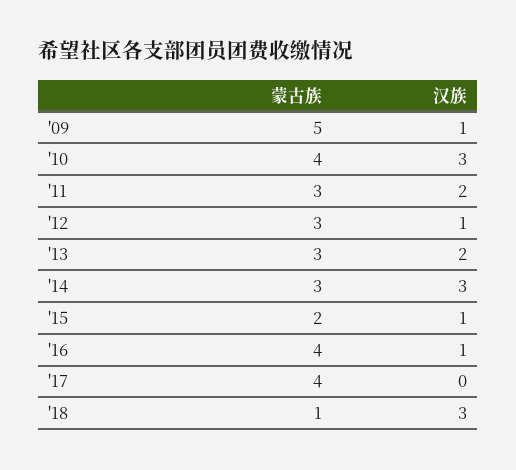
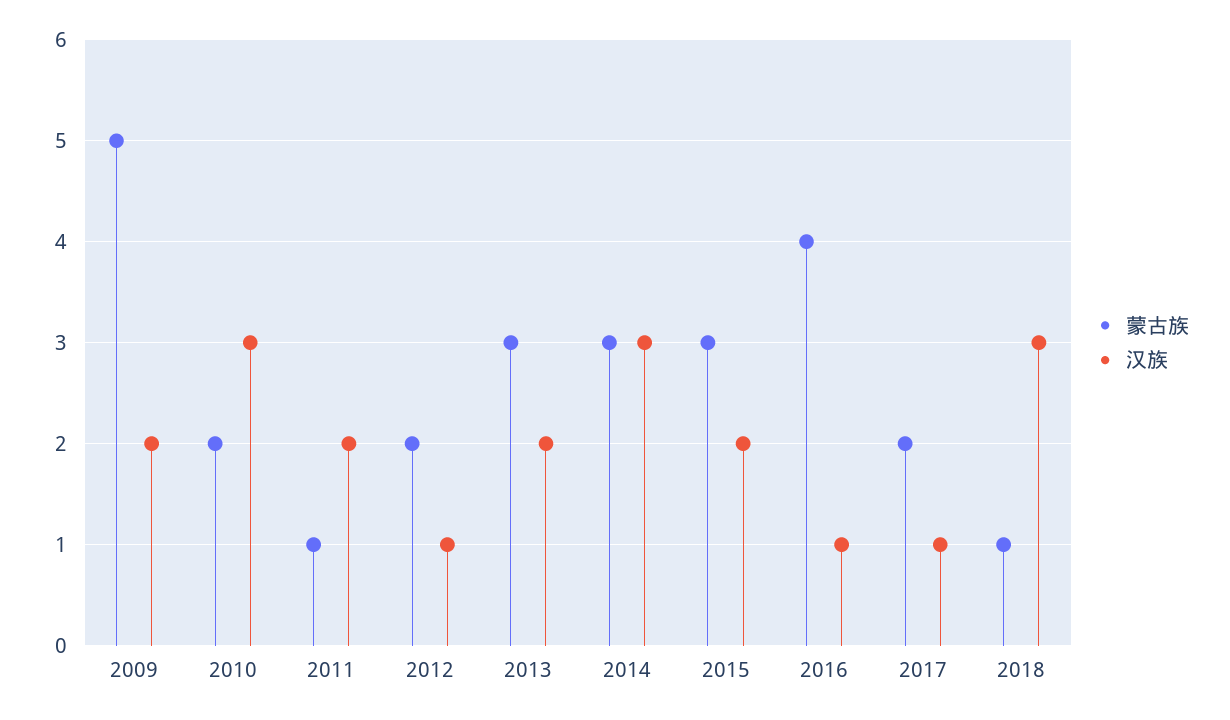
汉族, '09: 1 -> 2
蒙古族, '10: 4 -> 2
蒙古族, '11: 3 -> 1
蒙古族, '12: 3 -> 2
蒙古族, '15: 2 -> 3
汉族, '15: 1 -> 2
蒙古族, '17: 4 -> 2
汉族, '17: 0 -> 1

